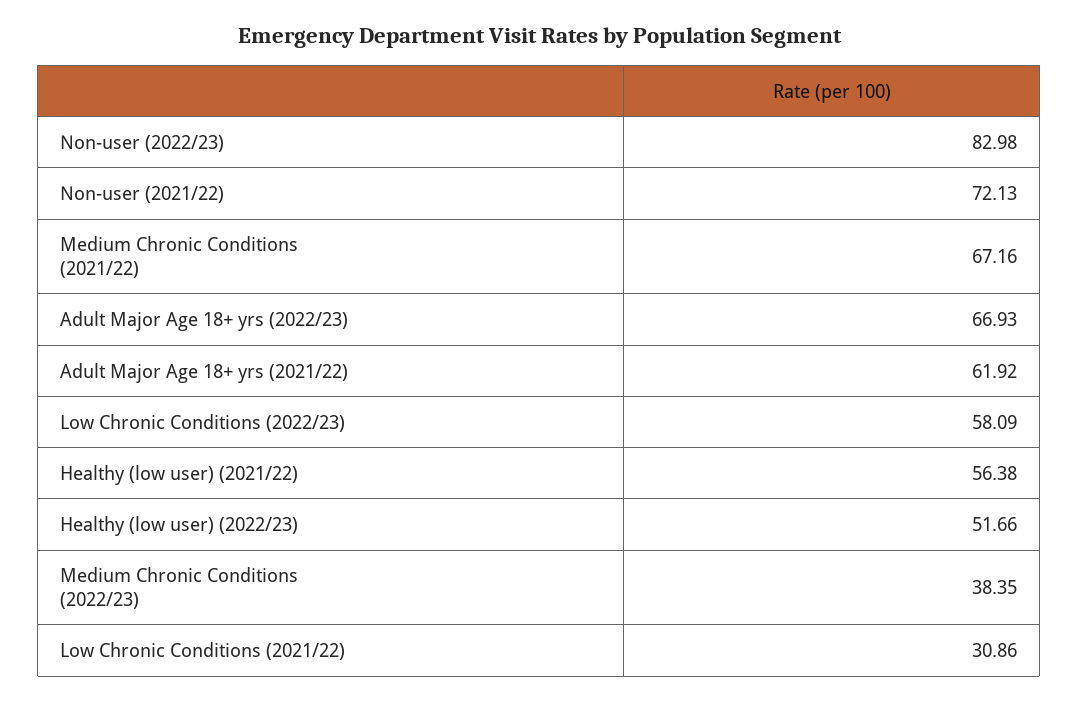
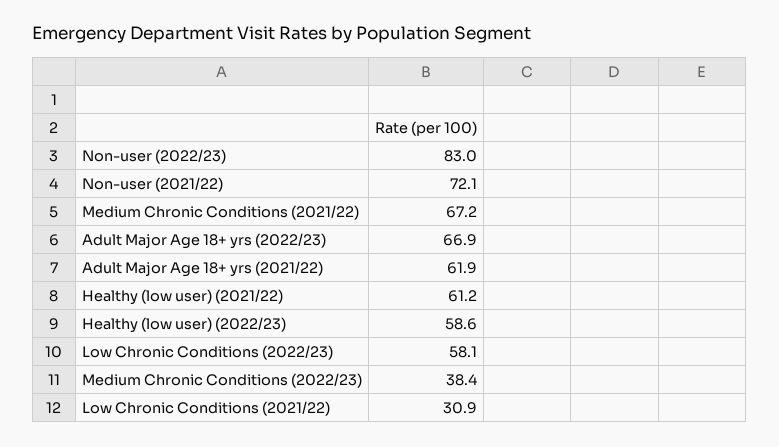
Healthy (low user) (2021/22): 56.38 -> 61.2
Healthy (low user) (2022/23): 51.66 -> 58.6

